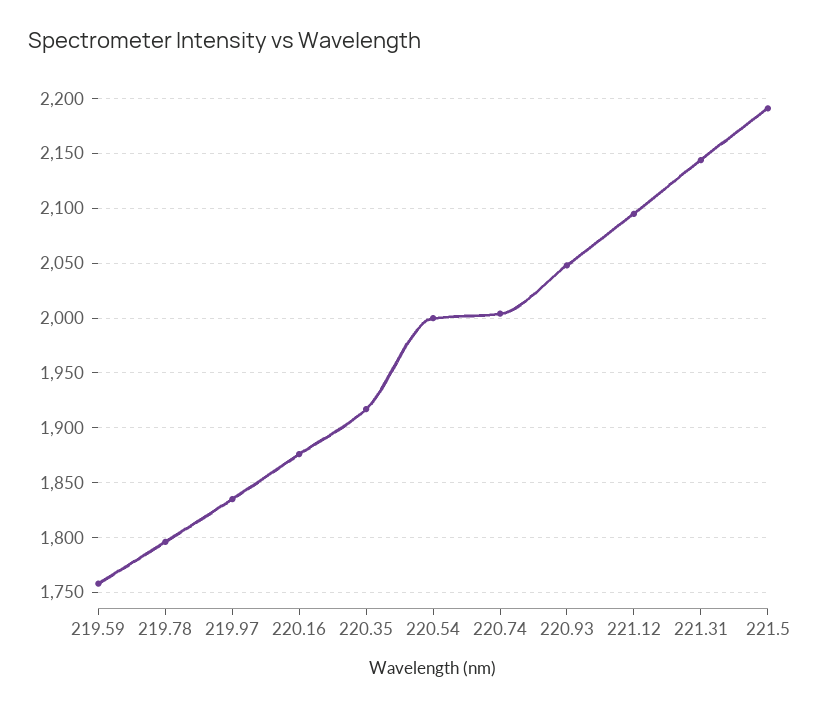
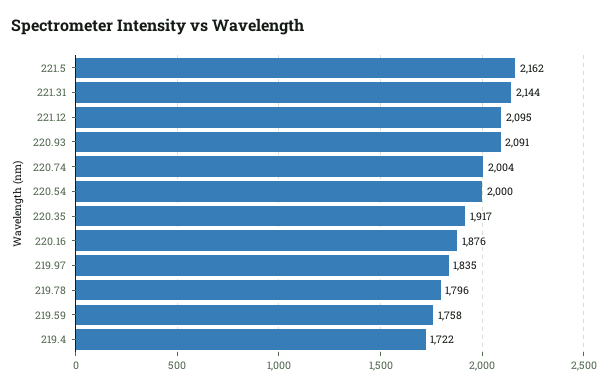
220.93: 2050 -> 2091
221.5: 2190 -> 2162
219.4: none -> 1722

